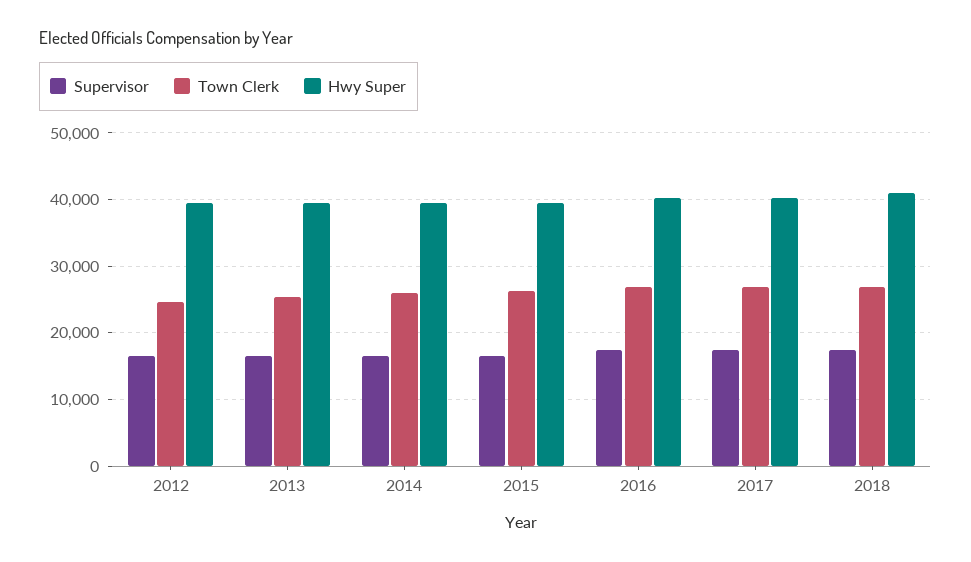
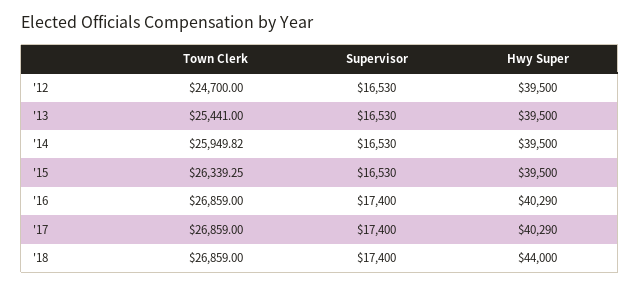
Hwy Super, 2018: 41000 -> 44000

